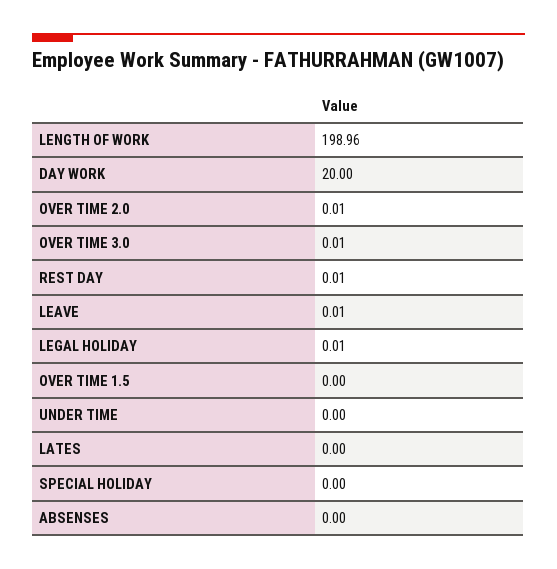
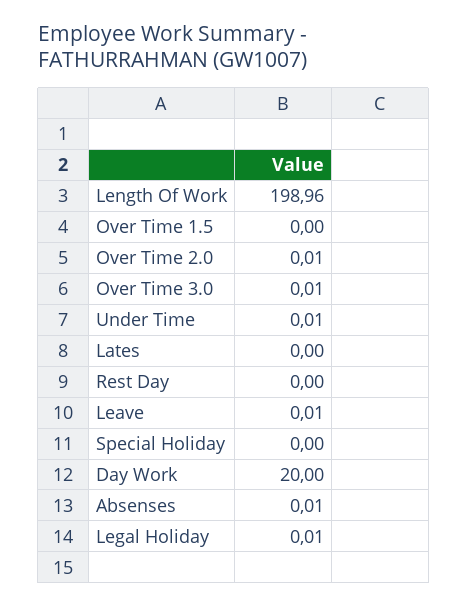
REST DAY: 0.01 -> 0
UNDER TIME: 0 -> 0.01
ABSENSES: 0 -> 0.01

